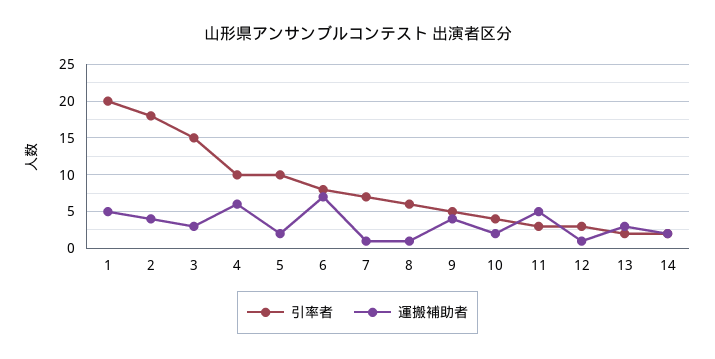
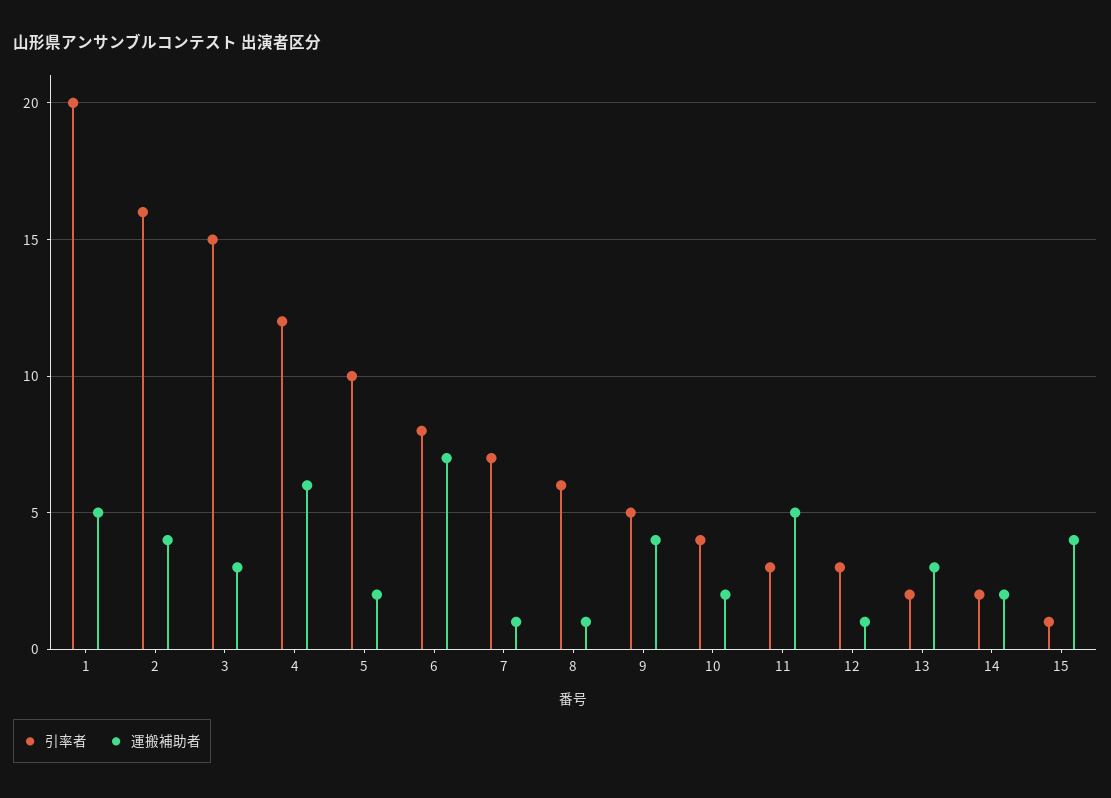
引率者, 2: 18 -> 16
引率者, 4: 10 -> 12
引率者, 15: none -> 1
運搬補助者, 15: none -> 4

